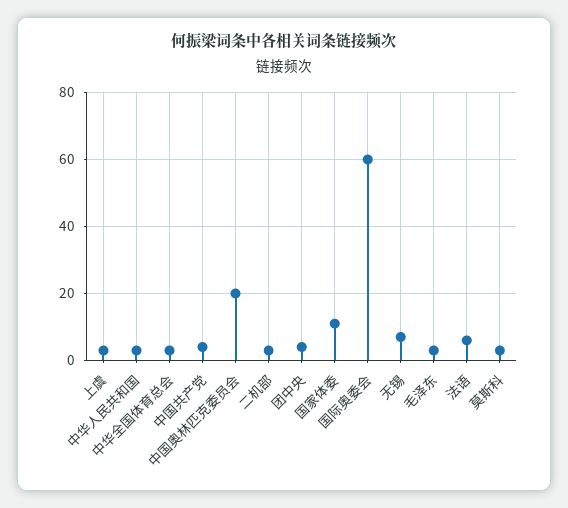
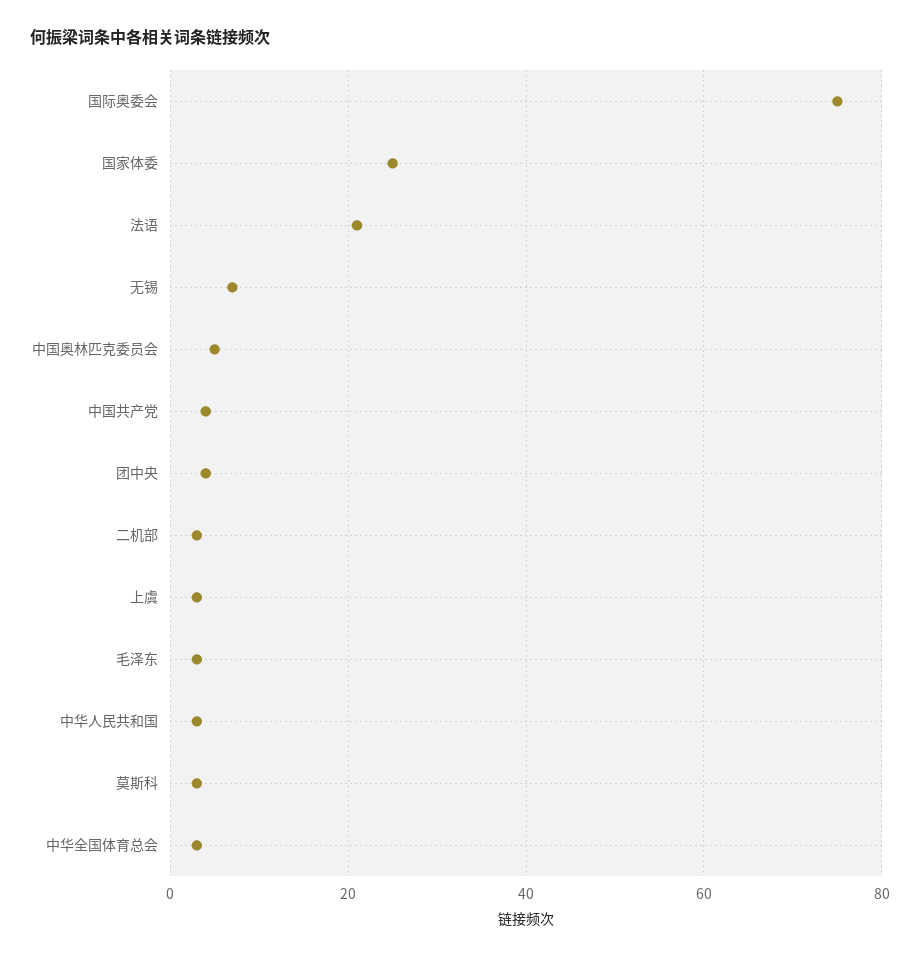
中国奥林匹克委员会: 20 -> 5
国家体委: 10 -> 25
国际奥委会: 60 -> 75
法语: 5 -> 20

